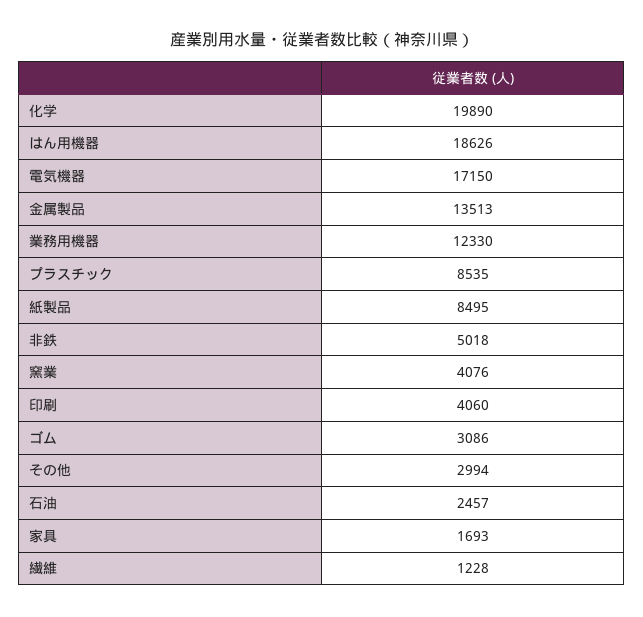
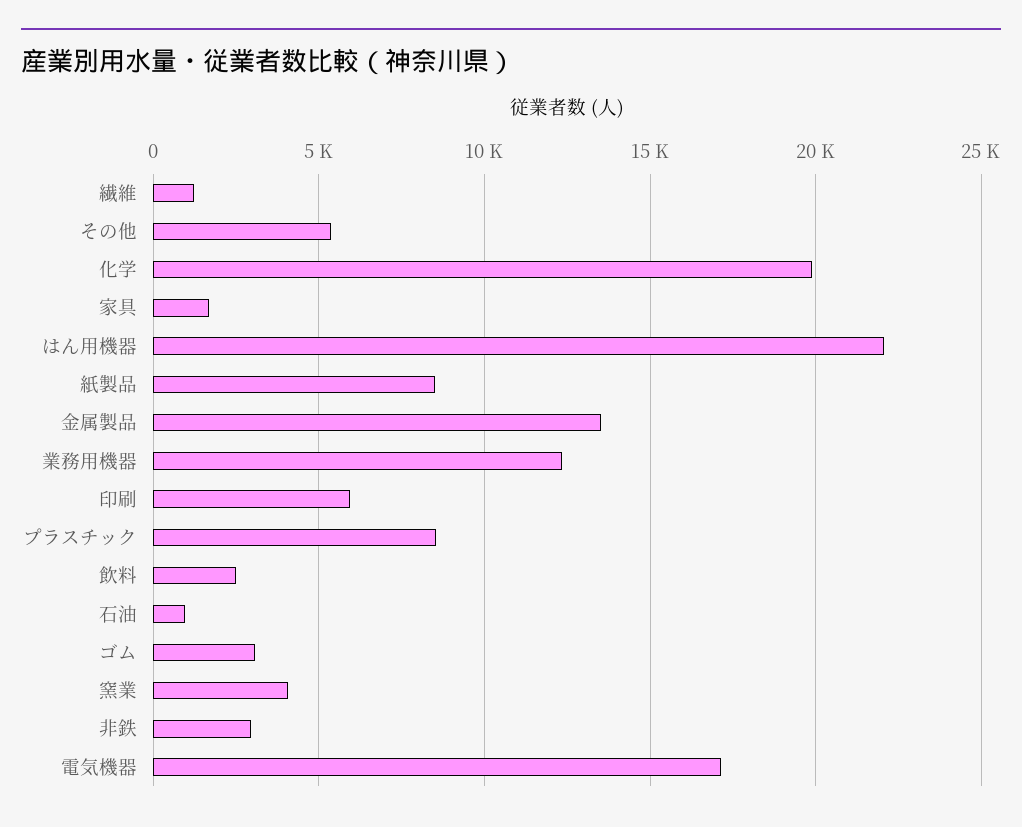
はん用機器: 18626 -> 22000
非鉄: 5018 -> 3000
印刷: 4060 -> 6000
その他: 2994 -> 5500
石油: 2457 -> 1000
飲料: none -> 2500

